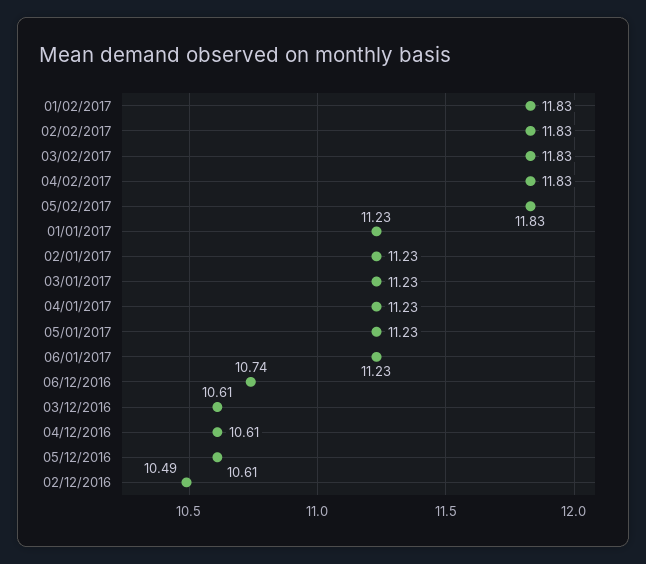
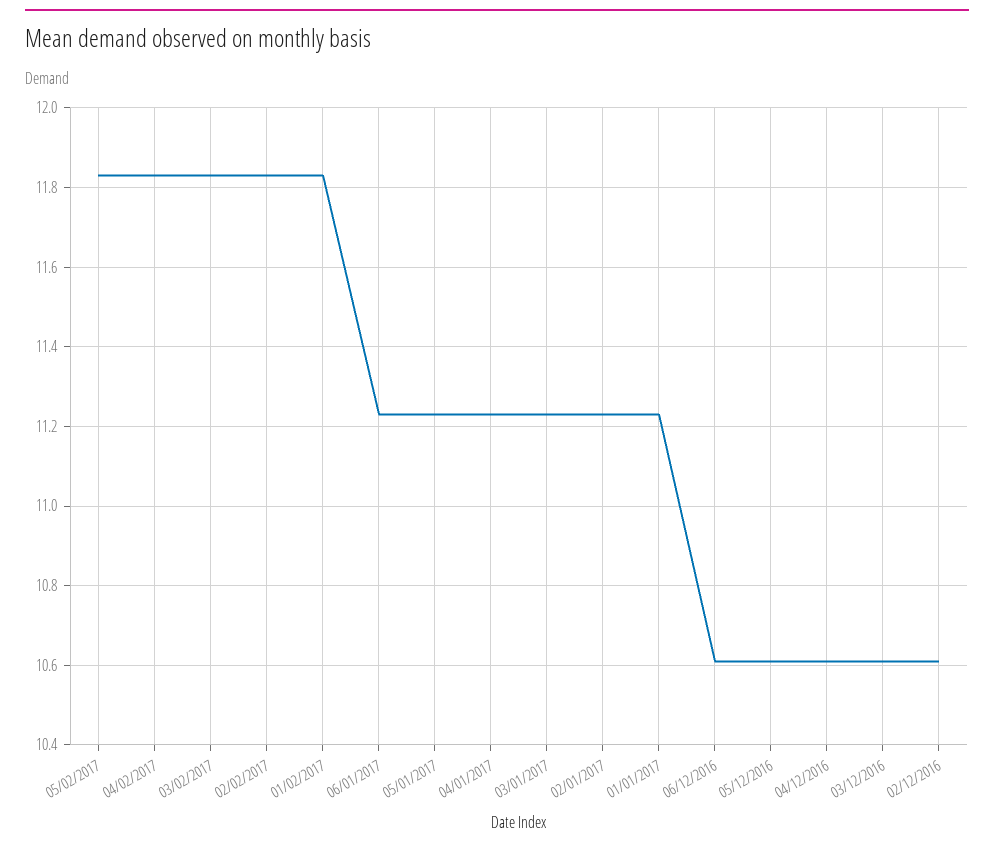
06/12/2016: 10.74 -> 10.6
02/12/2016: 10.49 -> 10.6

